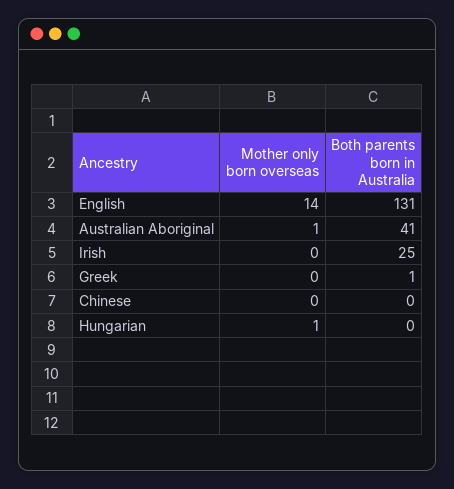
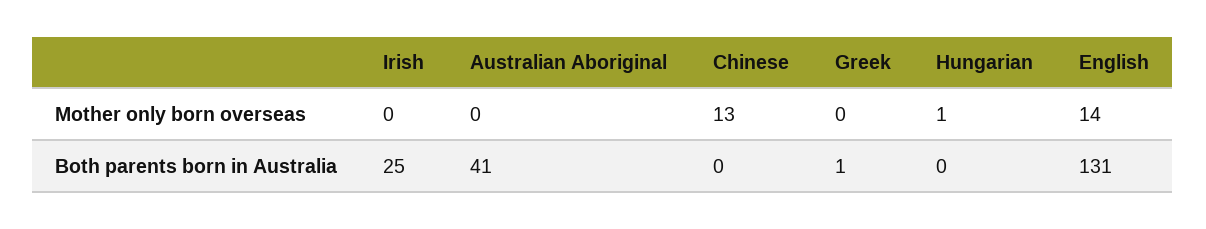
Mother only born overseas, Australian Aboriginal: 1 -> 0
Mother only born overseas, Chinese: 0 -> 13

